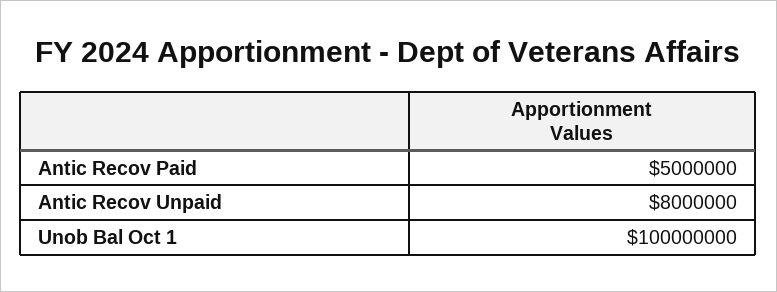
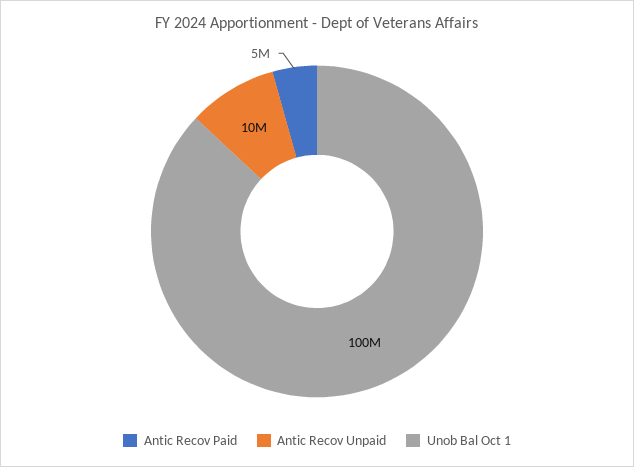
Antic Recov Unpaid: 8000000 -> 10000000

